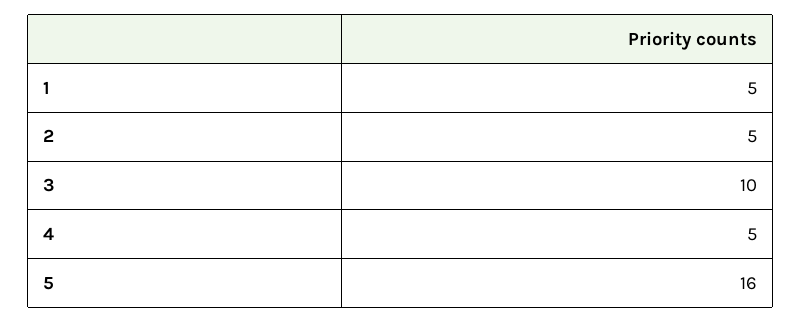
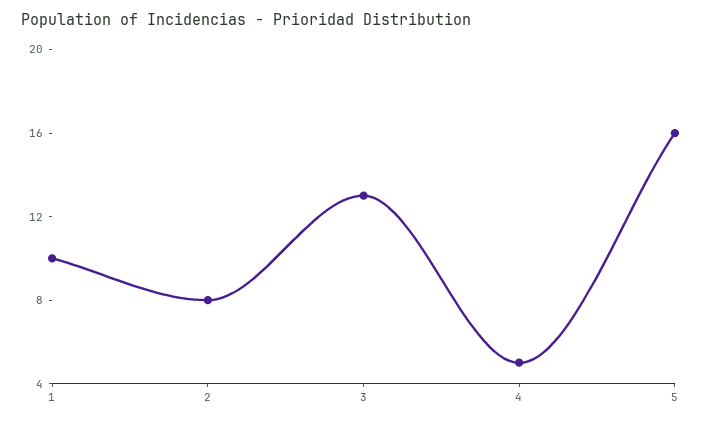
1: 5 -> 10
2: 5 -> 8
3: 10 -> 13

